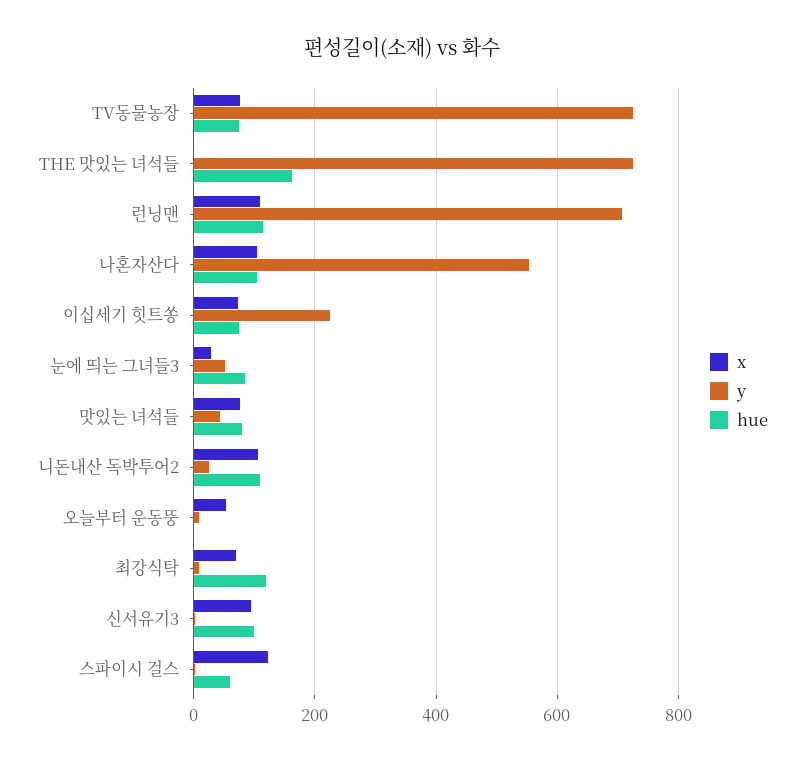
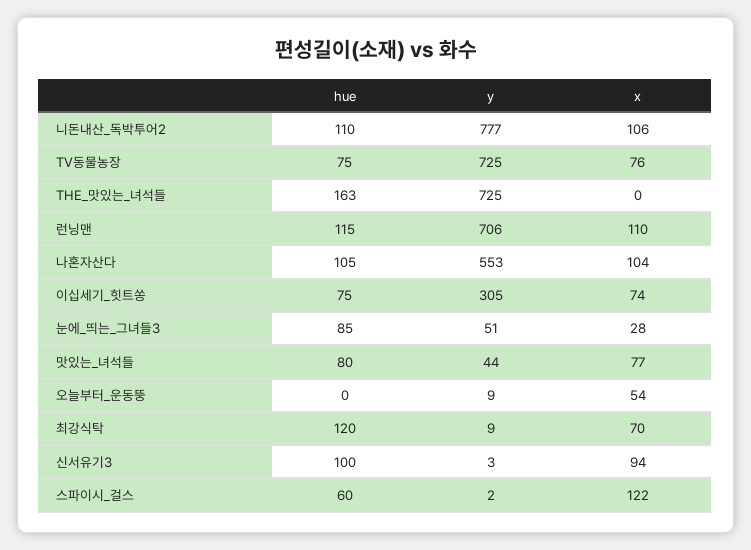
y, 이십세기 힛트쏭: 220 -> 305
y, 니돈내산 독박투어2: 20 -> 777

